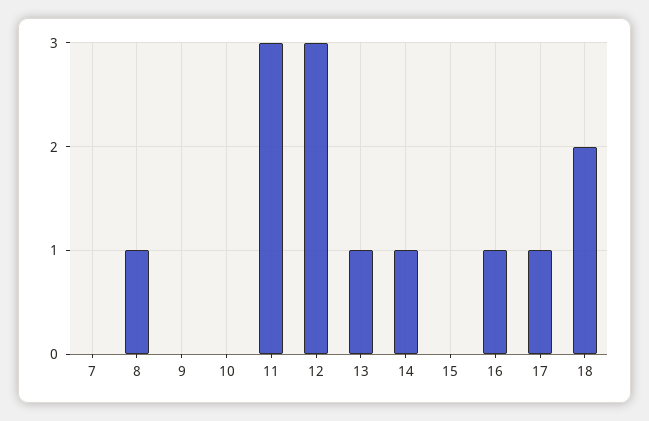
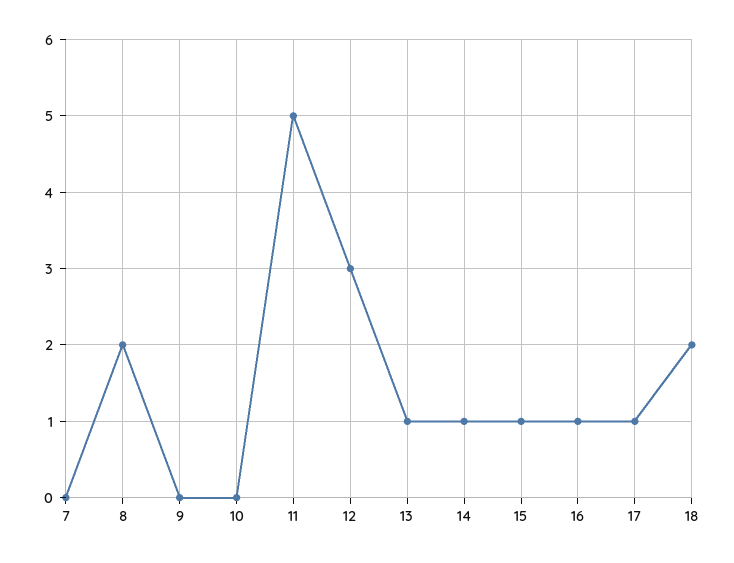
8: 1 -> 2
11: 3 -> 5
15: 0 -> 1

